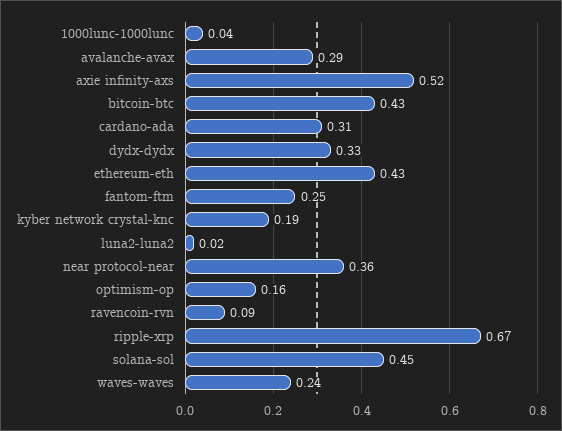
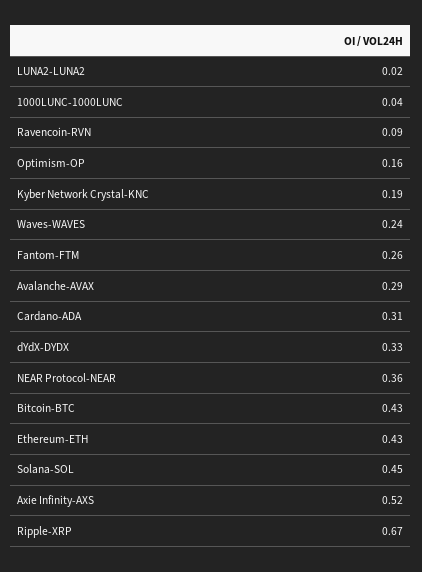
fantom-ftm: 0.25 -> 0.26

